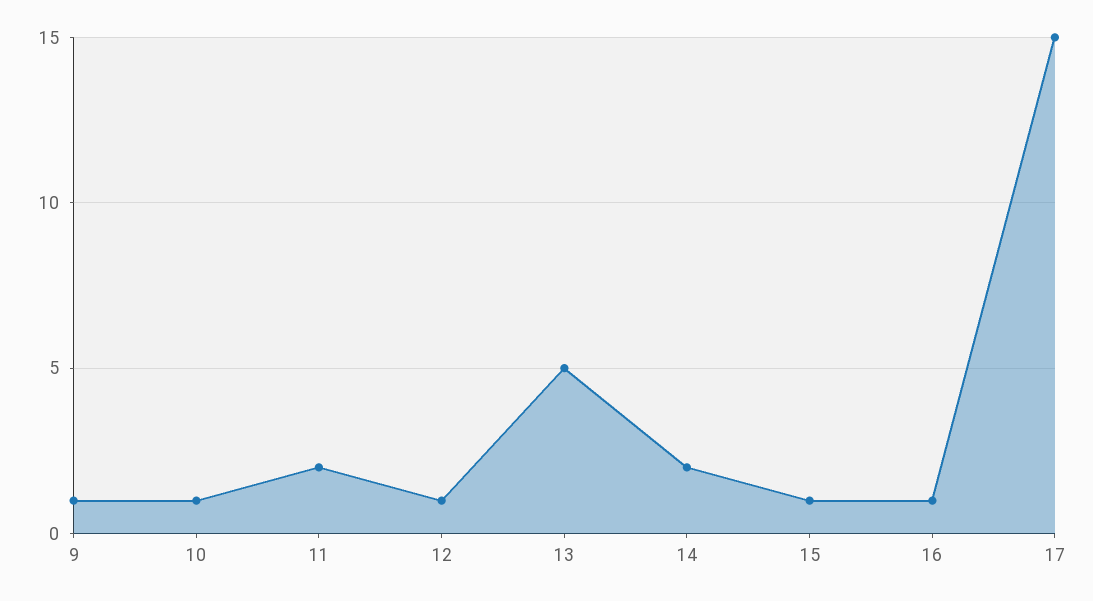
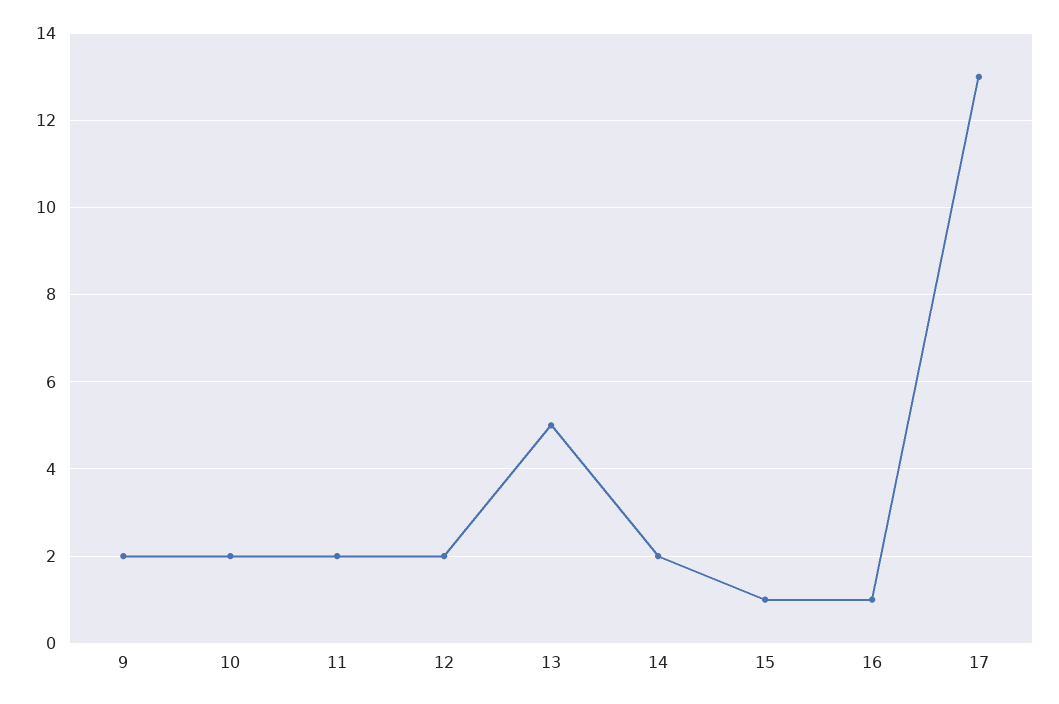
9: 1 -> 2
10: 1 -> 2
12: 1 -> 2
17: 15 -> 13

